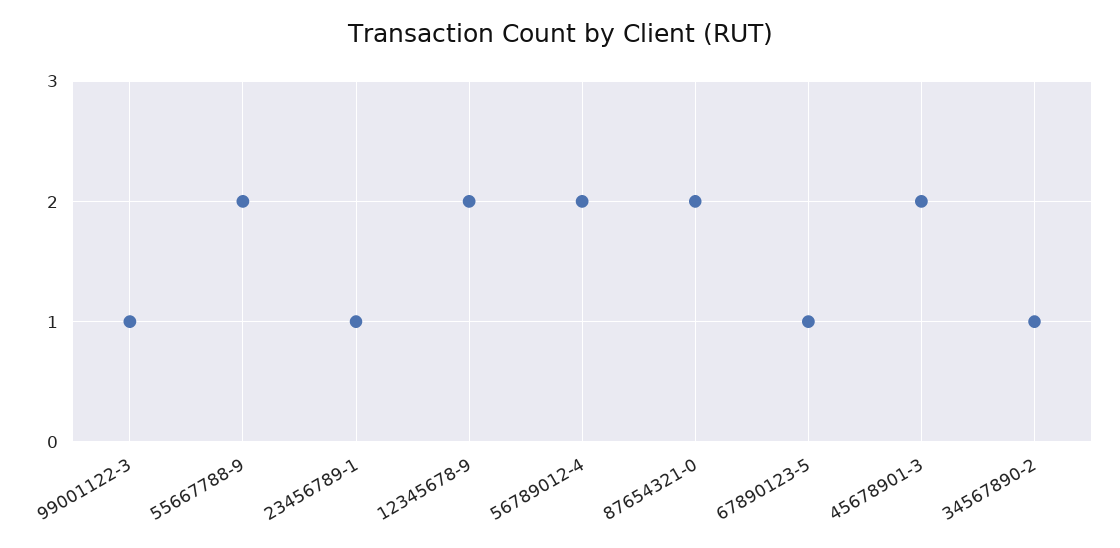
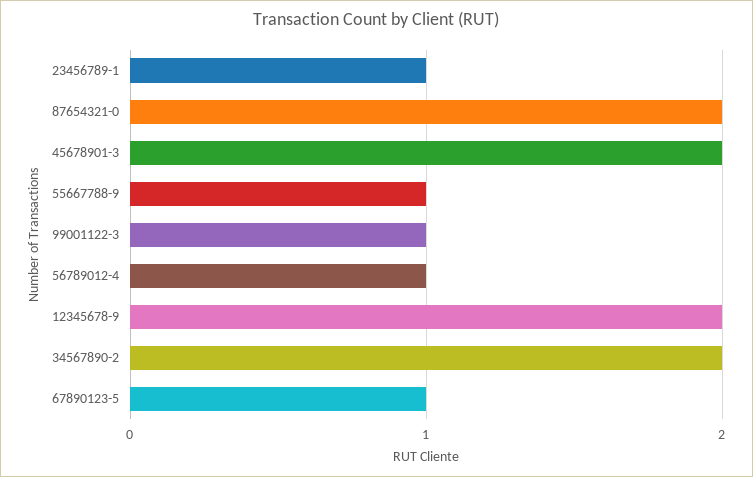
55667788-9: 2 -> 1
56789012-4: 2 -> 1
34567890-2: 1 -> 2

